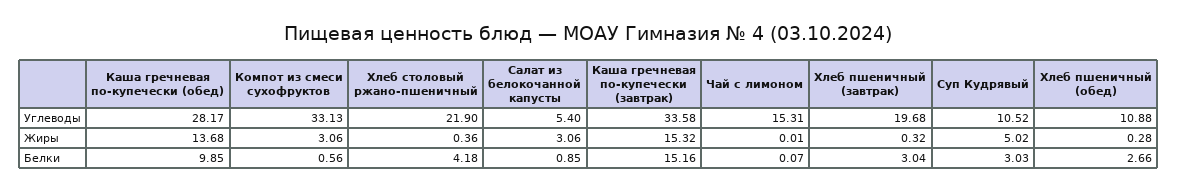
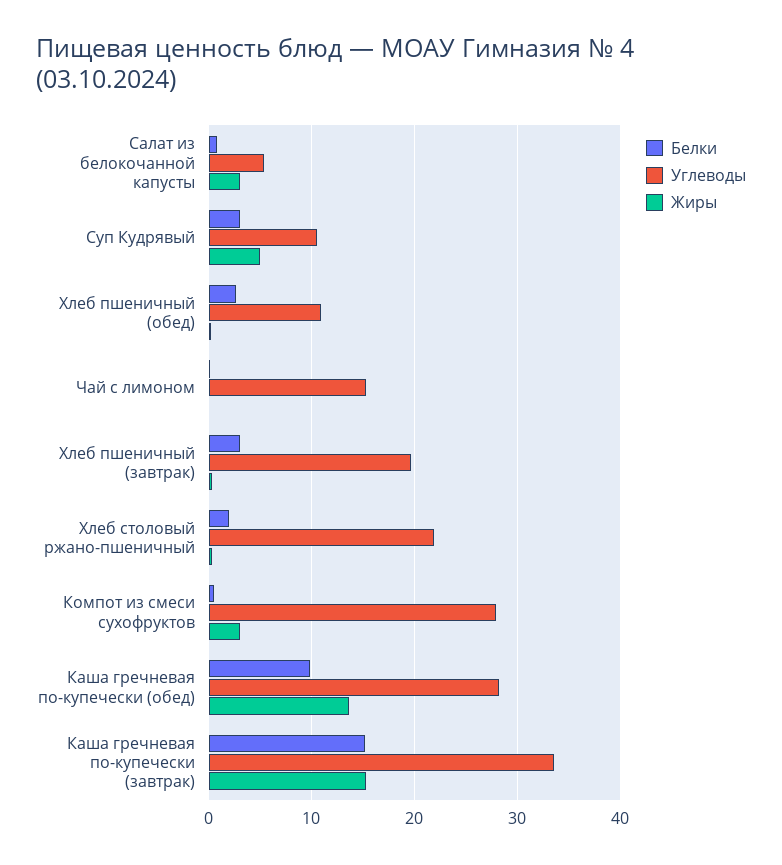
Углеводы, Компот из смеси сухофруктов: 33.13 -> 28
Белки, Хлеб столовый ржано-пшеничный: 4.18 -> 2

